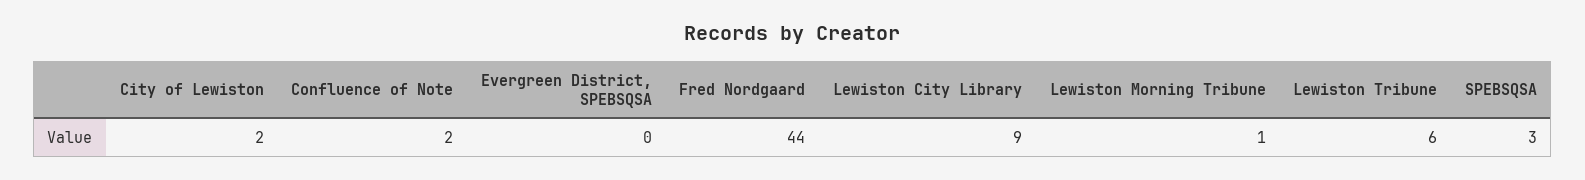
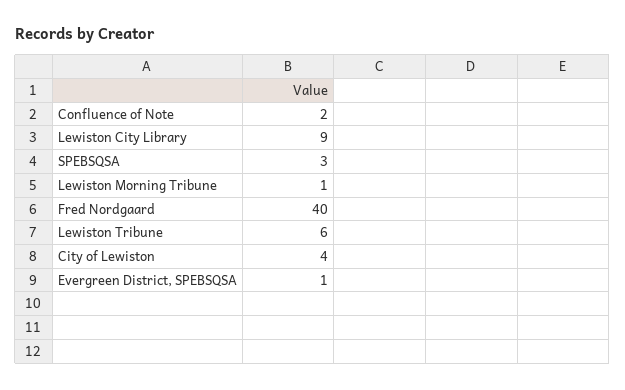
City of Lewiston: 2 -> 4
Evergreen District, SPEBSQSA: 0 -> 1
Fred Nordgaard: 44 -> 40

